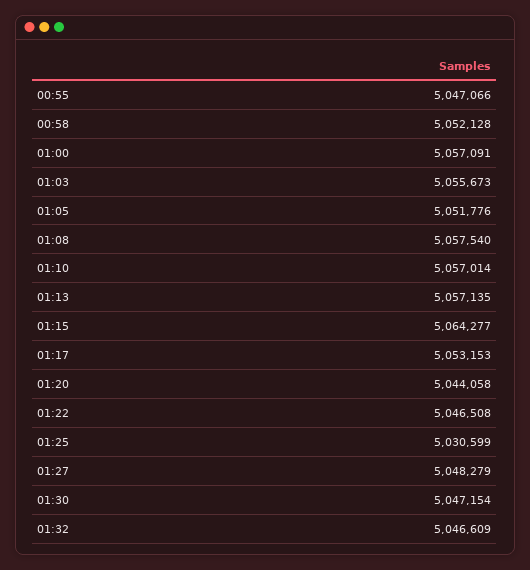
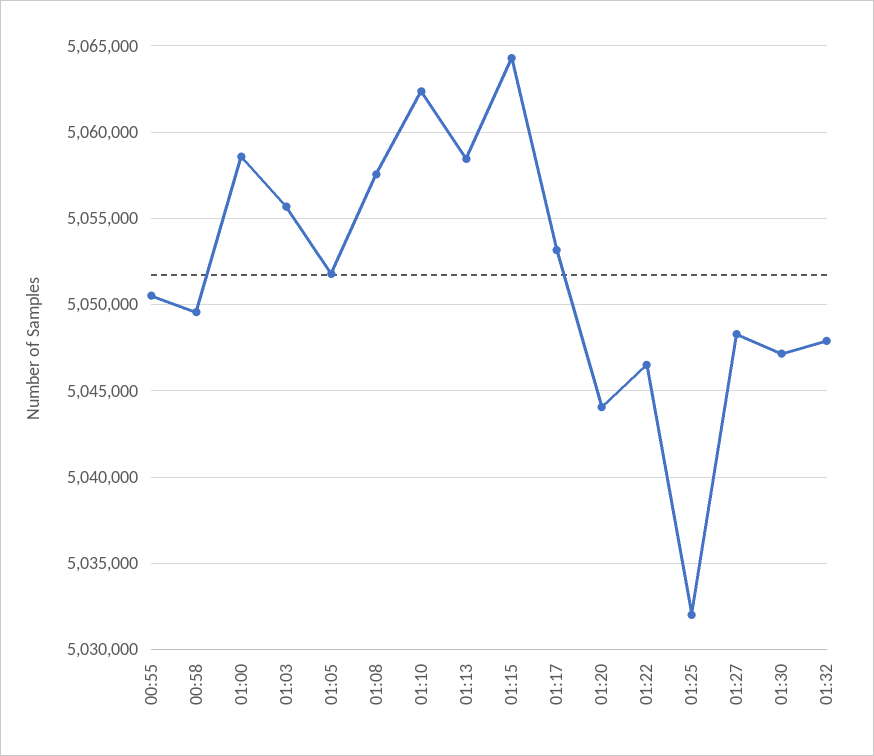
00:55: 5047066 -> 5050500
00:58: 5052128 -> 5049500
01:00: 5057091 -> 5058500
01:10: 5057014 -> 5062500
01:13: 5057135 -> 5058500
01:25: 5030599 -> 5032000
01:32: 5046609 -> 5048000

